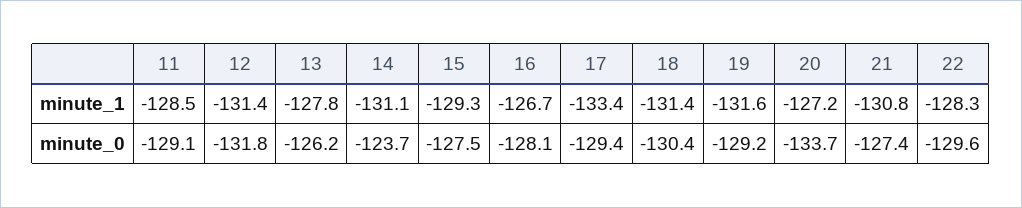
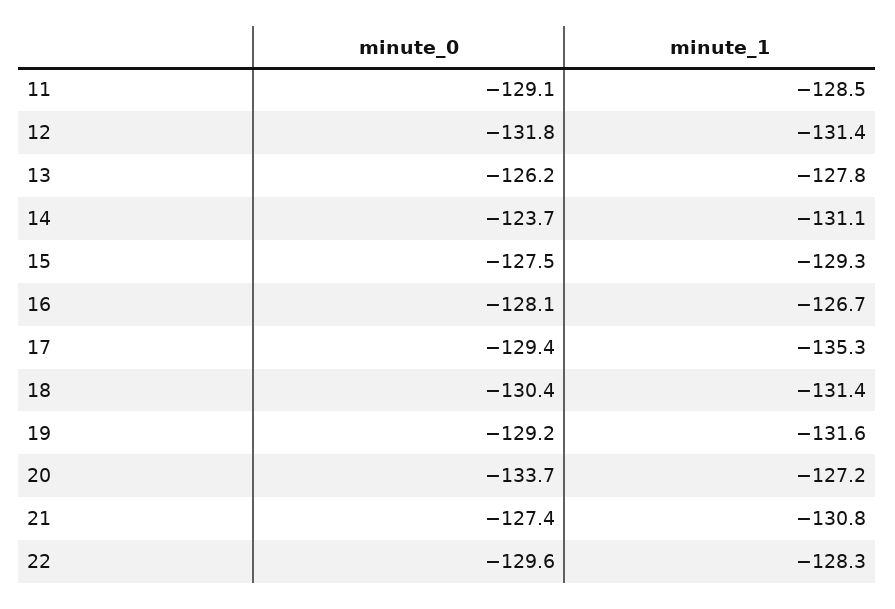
17, minute_1: -133.4 -> -135.3

